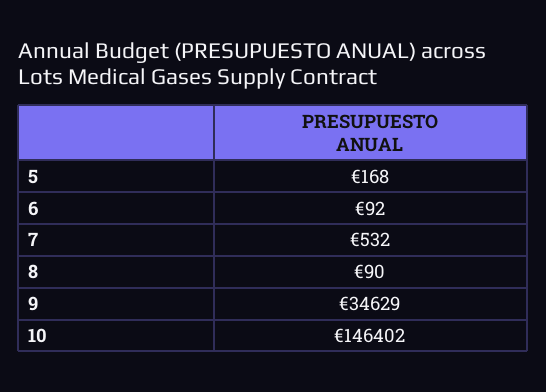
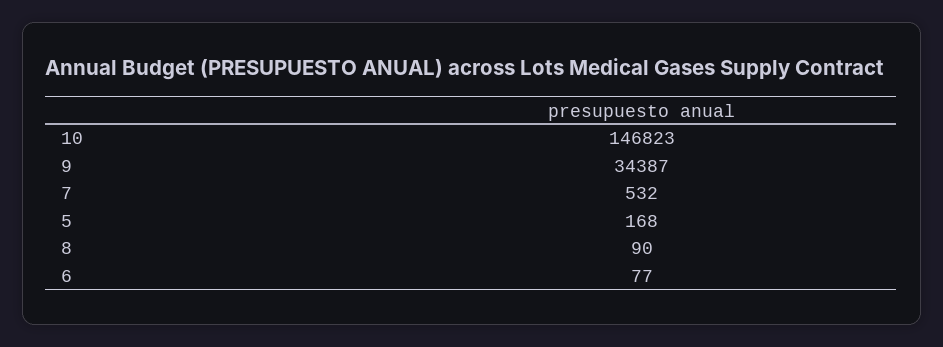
6: 92 -> 77
9: 34629 -> 34387
10: 146402 -> 146823

